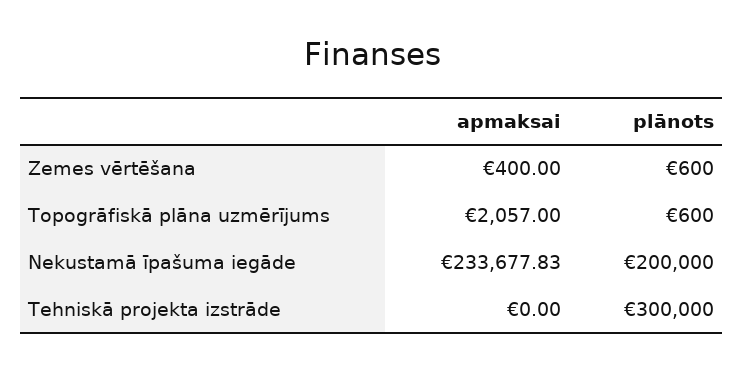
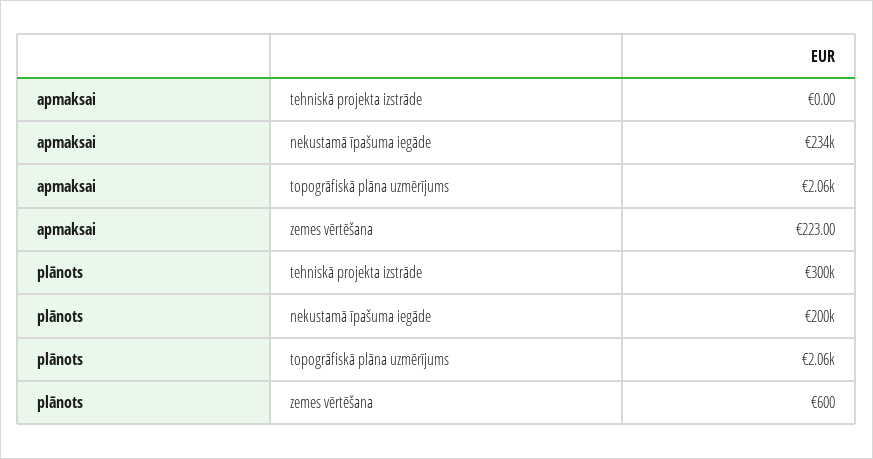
apmaksai, Zemes vērtēšana: 400 -> 223
plānots, Topogrāfiskā plāna uzmērījums: 600 -> 2060

